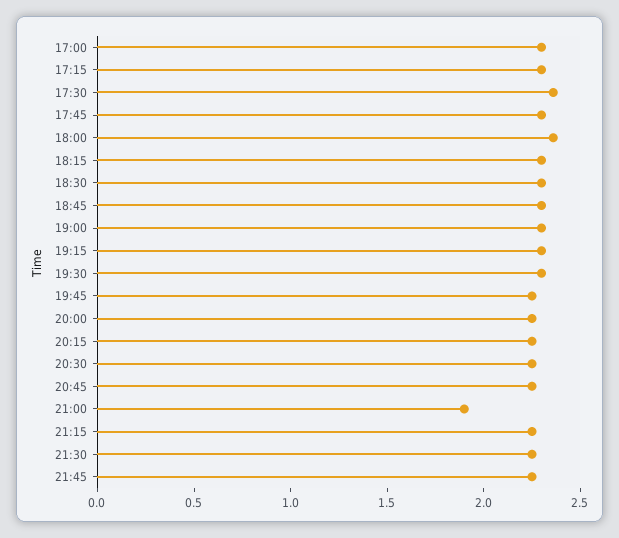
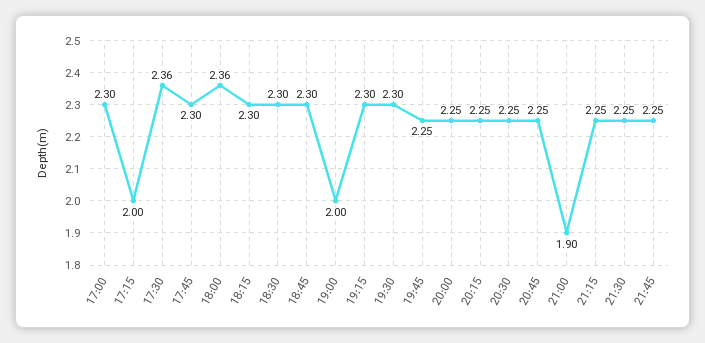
17:15: 2.3 -> 2
19:00: 2.3 -> 2

